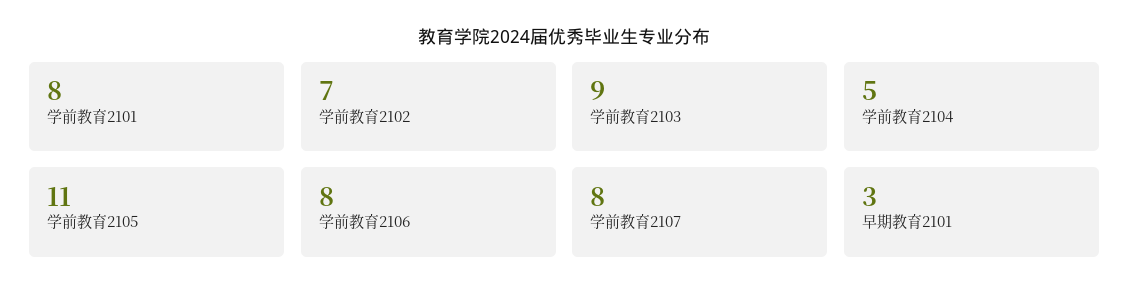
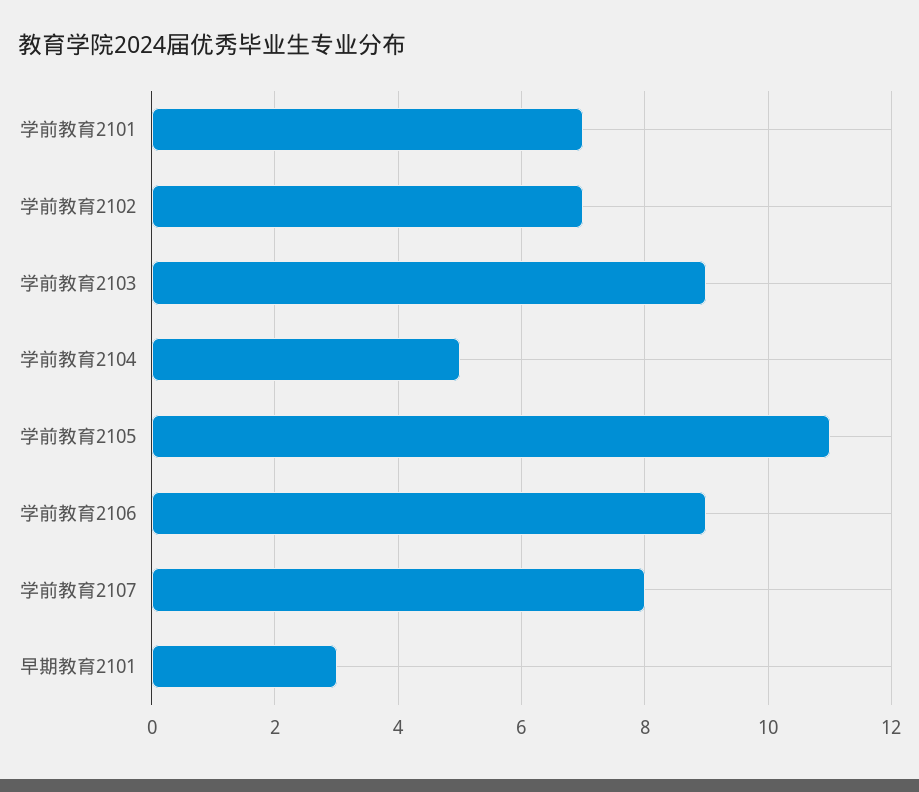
学前教育2101: 8 -> 7
学前教育2106: 8 -> 9

